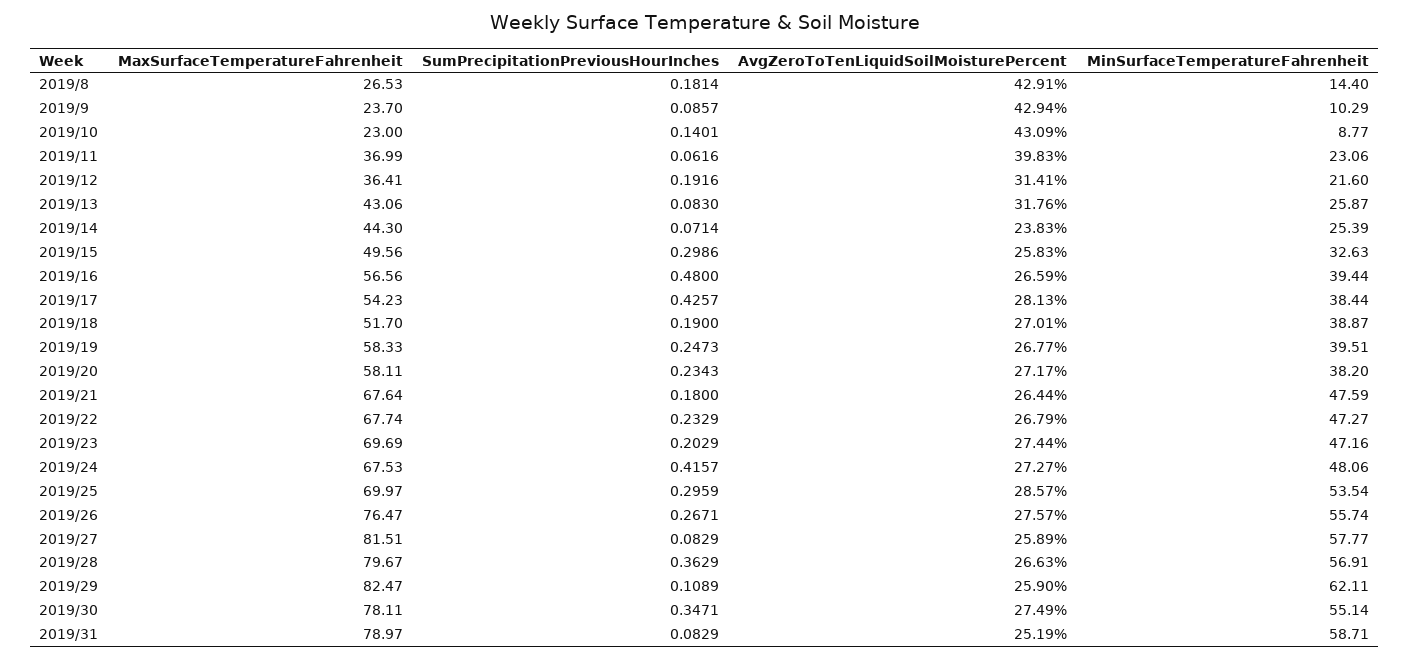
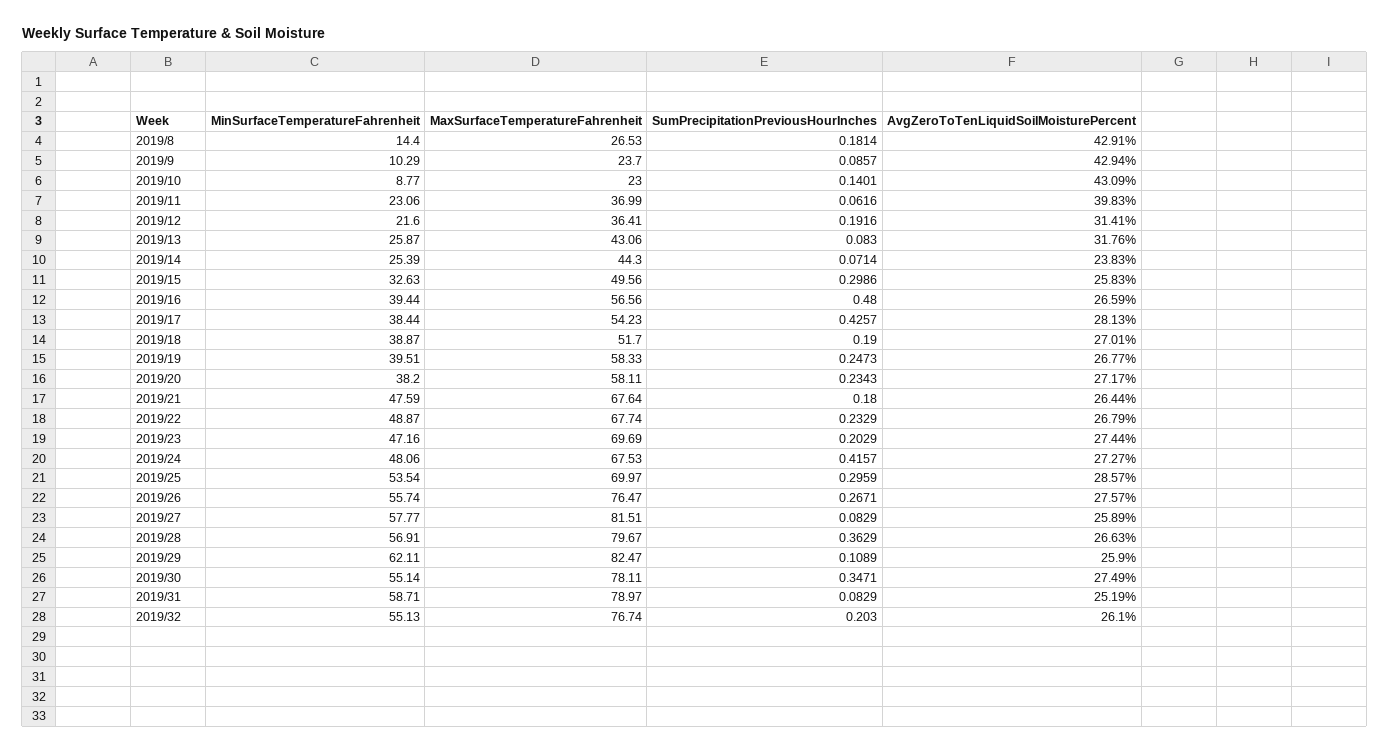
MinSurfaceTemperatureFahrenheit, 2019/22: 47.27 -> 48.87
MinSurfaceTemperatureFahrenheit, 2019/32: none -> 55.13
MaxSurfaceTemperatureFahrenheit, 2019/32: none -> 76.74
SumPrecipitationPreviousHourInches, 2019/32: none -> 0.203
AvgZeroToTenLiquidSoilMoisturePercent, 2019/32: none -> 26.1

